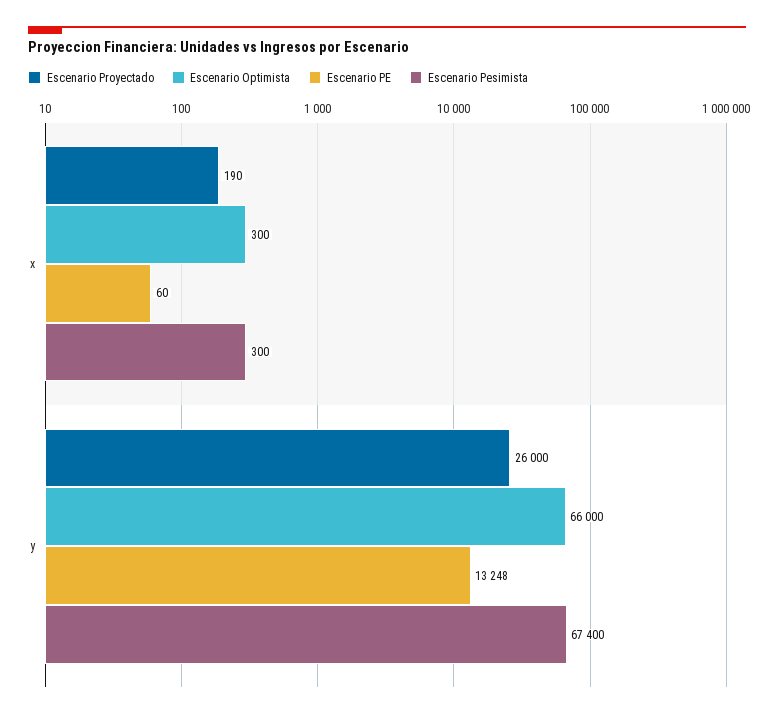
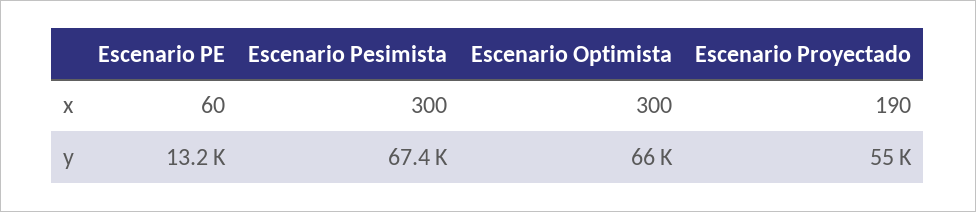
Escenario Proyectado, y: 26000 -> 55000

